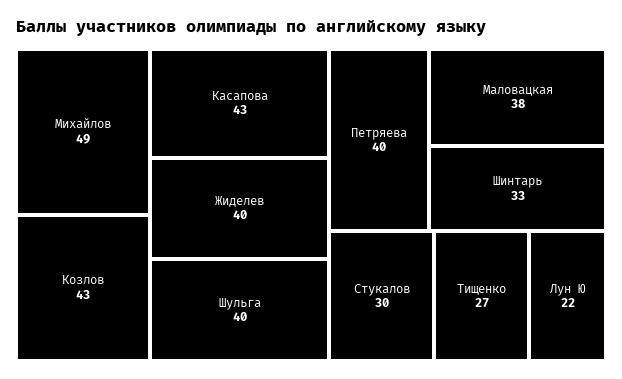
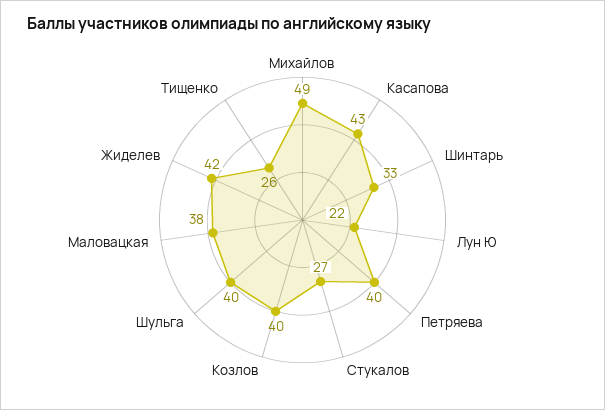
Козлов: 43 -> 40
Жиделев: 40 -> 42
Стукалов: 30 -> 27
Тищенко: 27 -> 26

